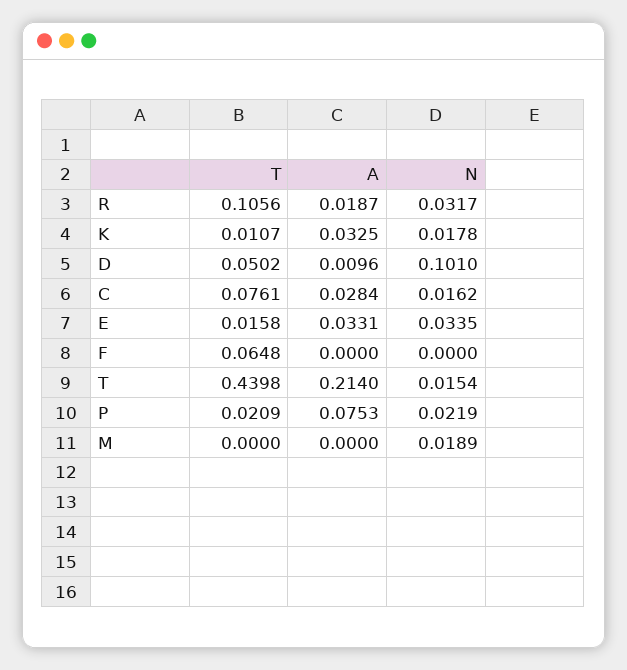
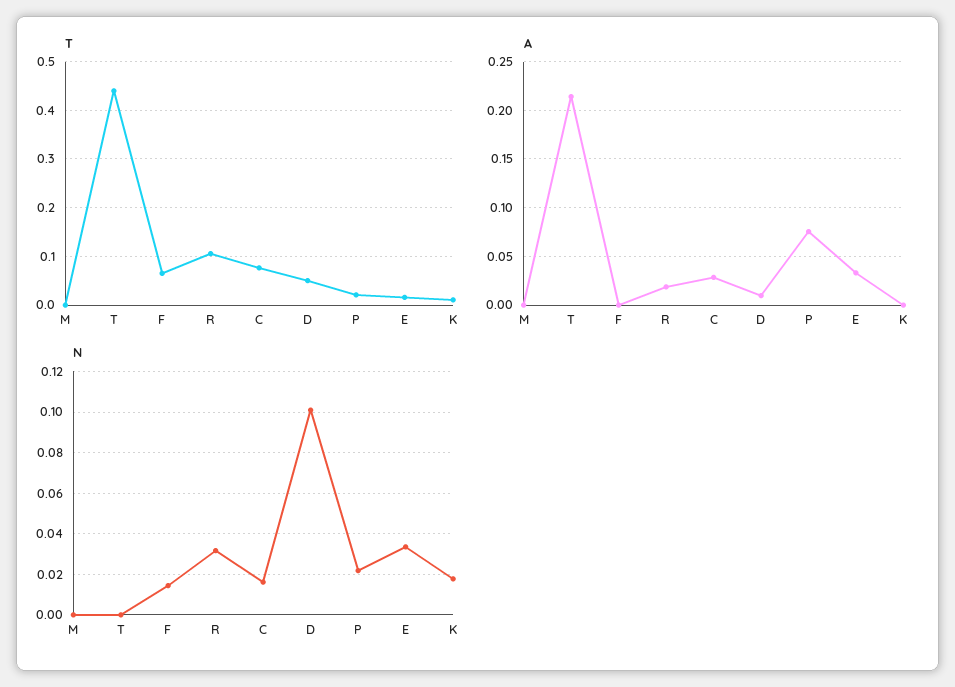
A, K: 0.0325 -> 0
N, F: 0 -> 0.015
N, T: 0.0154 -> 0
N, M: 0.0189 -> 0

